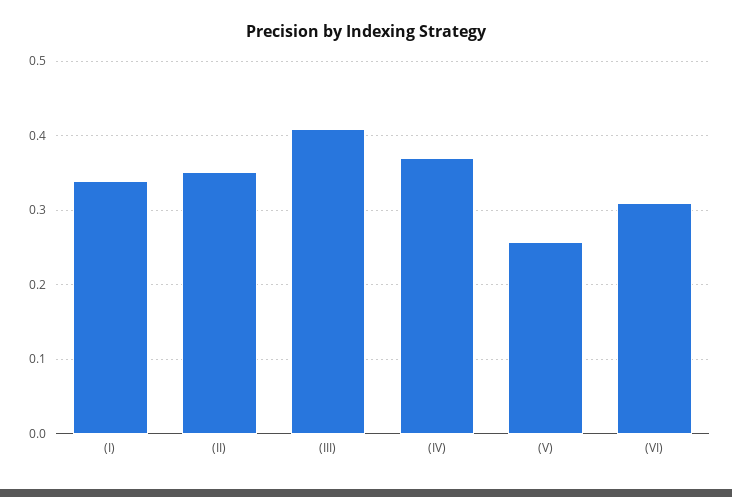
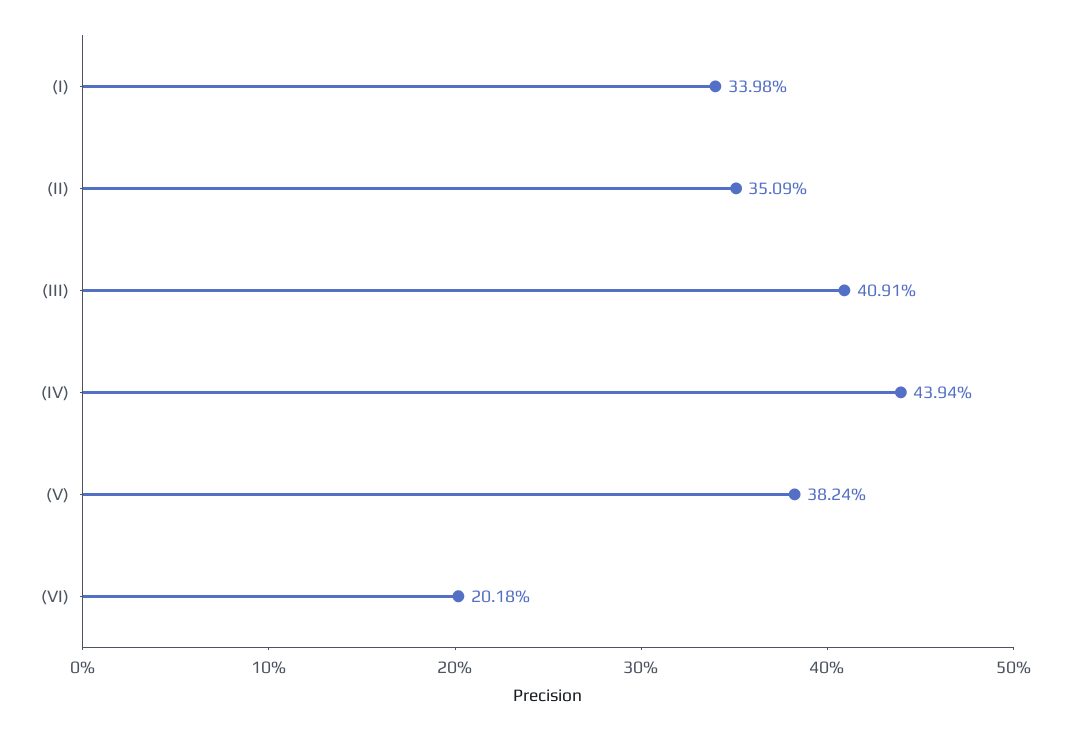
(IV): 0.37 -> 0.4394
(V): 0.26 -> 0.3824
(VI): 0.31 -> 0.2018

